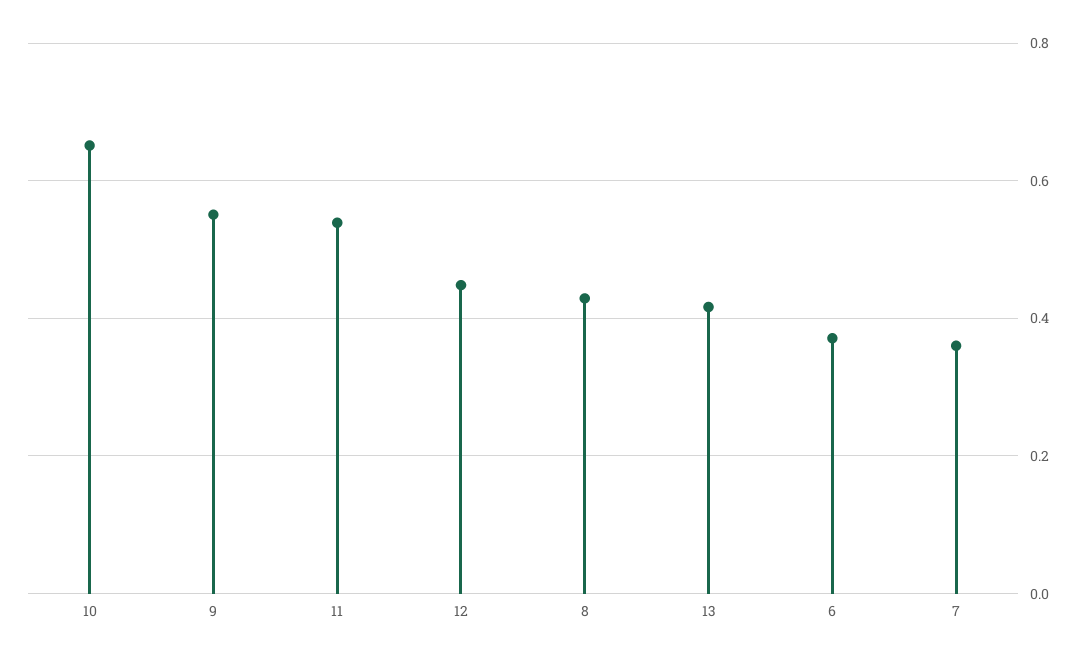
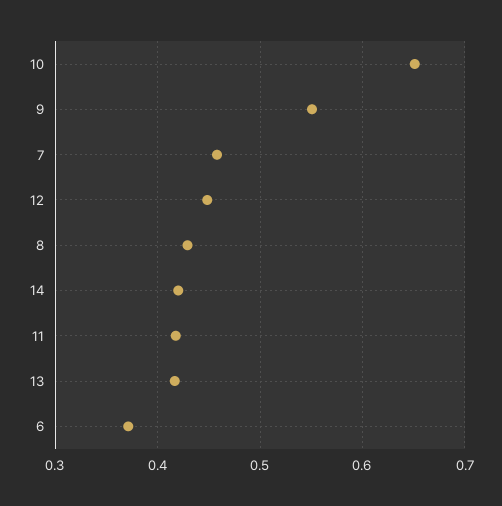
11: 0.54 -> 0.42
7: 0.36 -> 0.46
14: none -> 0.42

